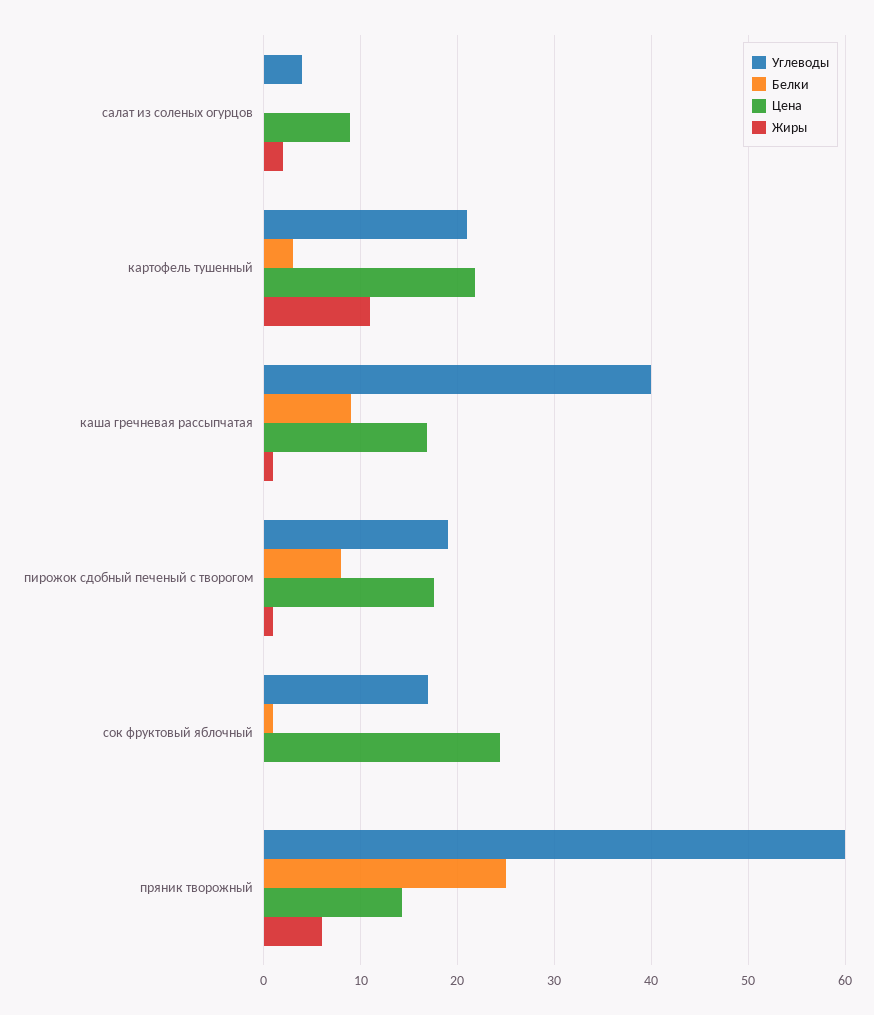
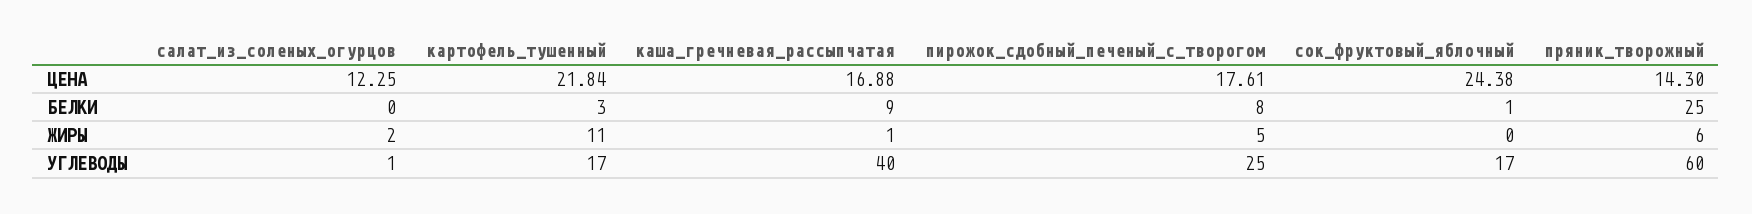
Углеводы, салат из соленых огурцов: 4 -> 1
Цена, салат из соленых огурцов: 9 -> 12.25
Углеводы, картофель тушенный: 21 -> 17
Углеводы, пирожок сдобный печеный с творогом: 19 -> 25
Жиры, пирожок сдобный печеный с творогом: 1 -> 5

